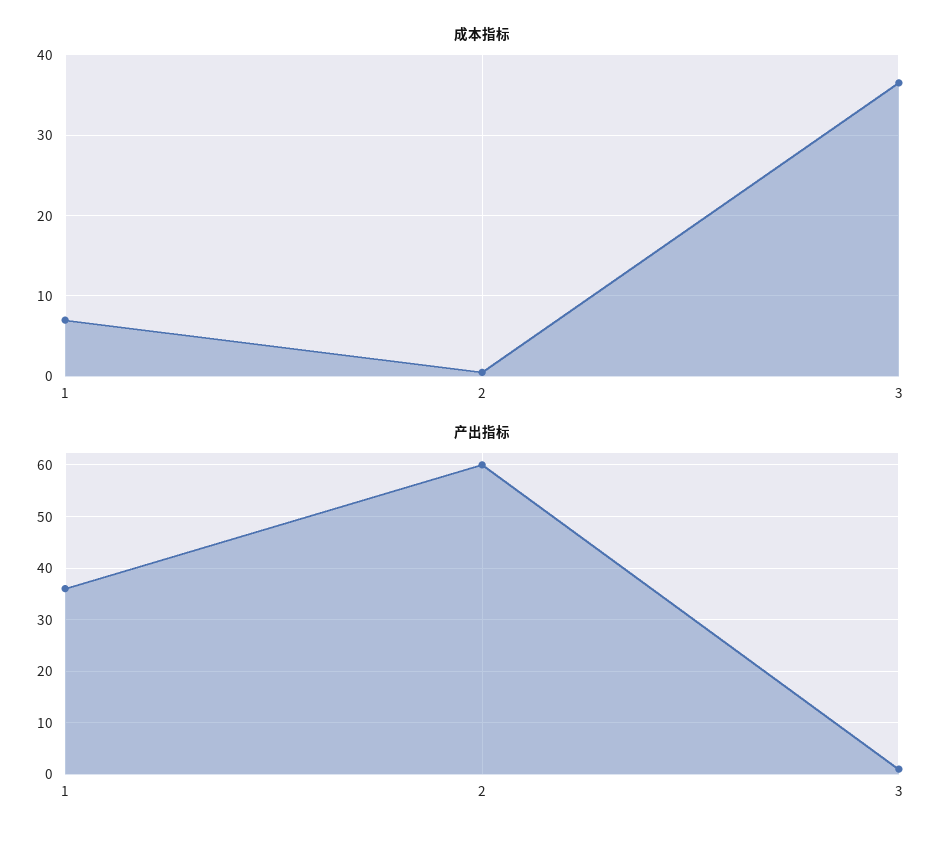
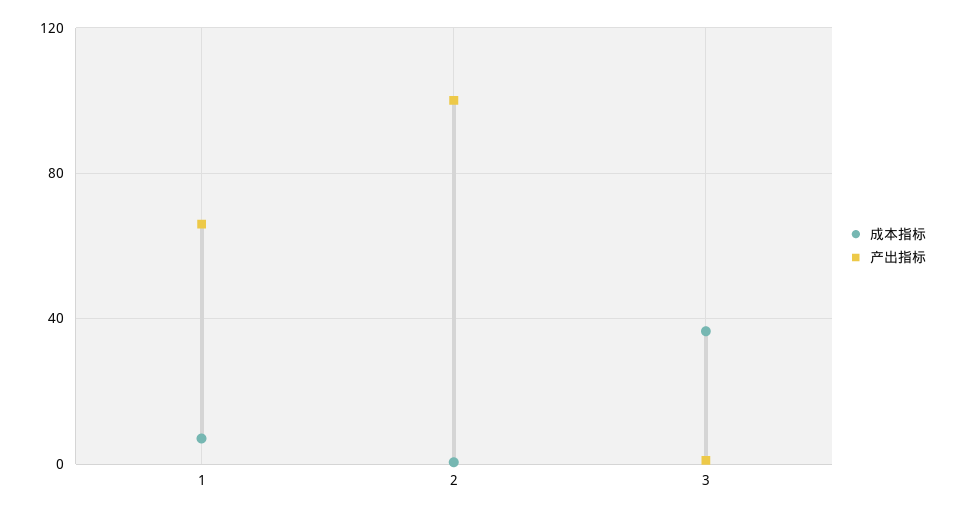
产出指标, 1: 35 -> 65
产出指标, 2: 60 -> 100

